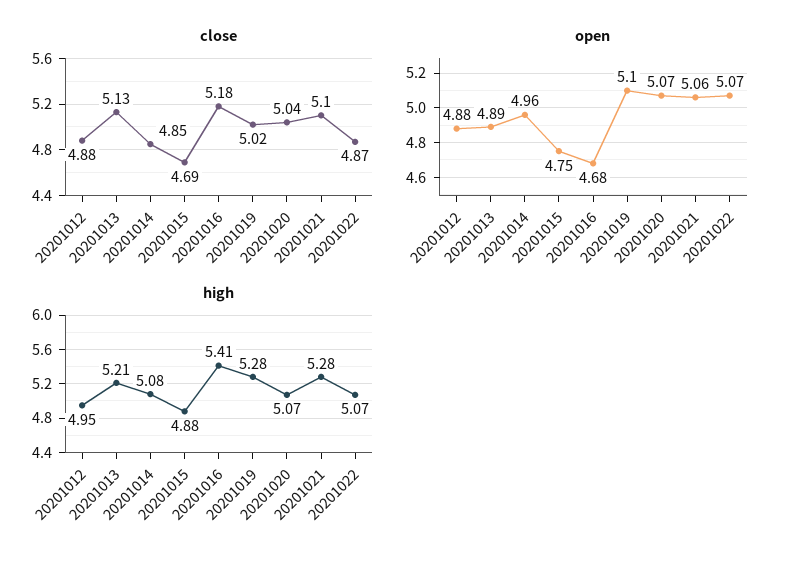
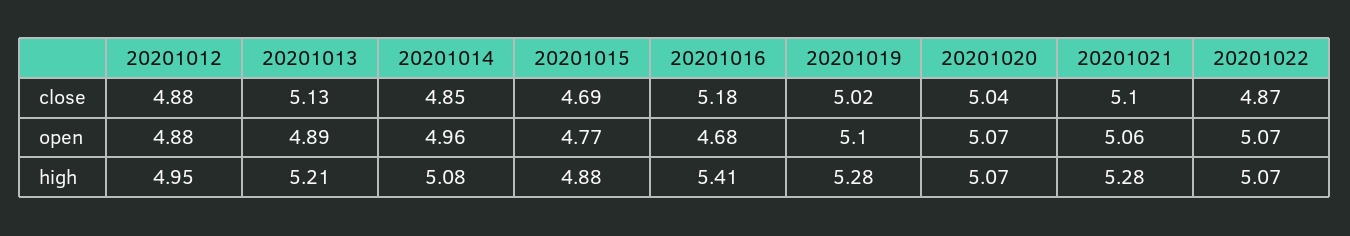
open, 20201015: 4.75 -> 4.77

